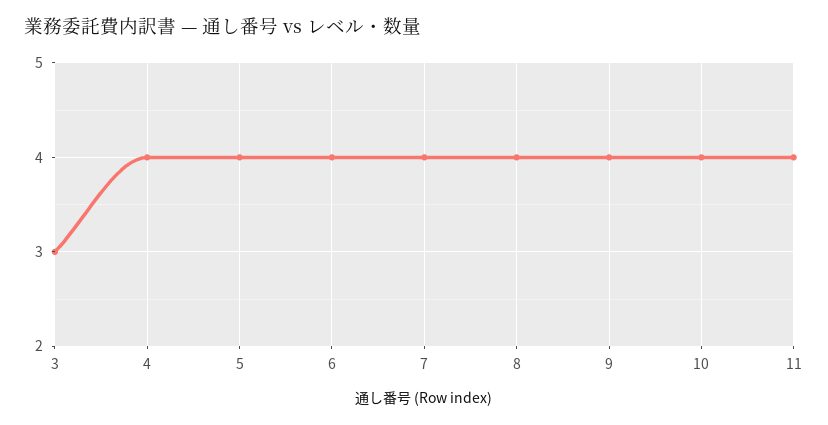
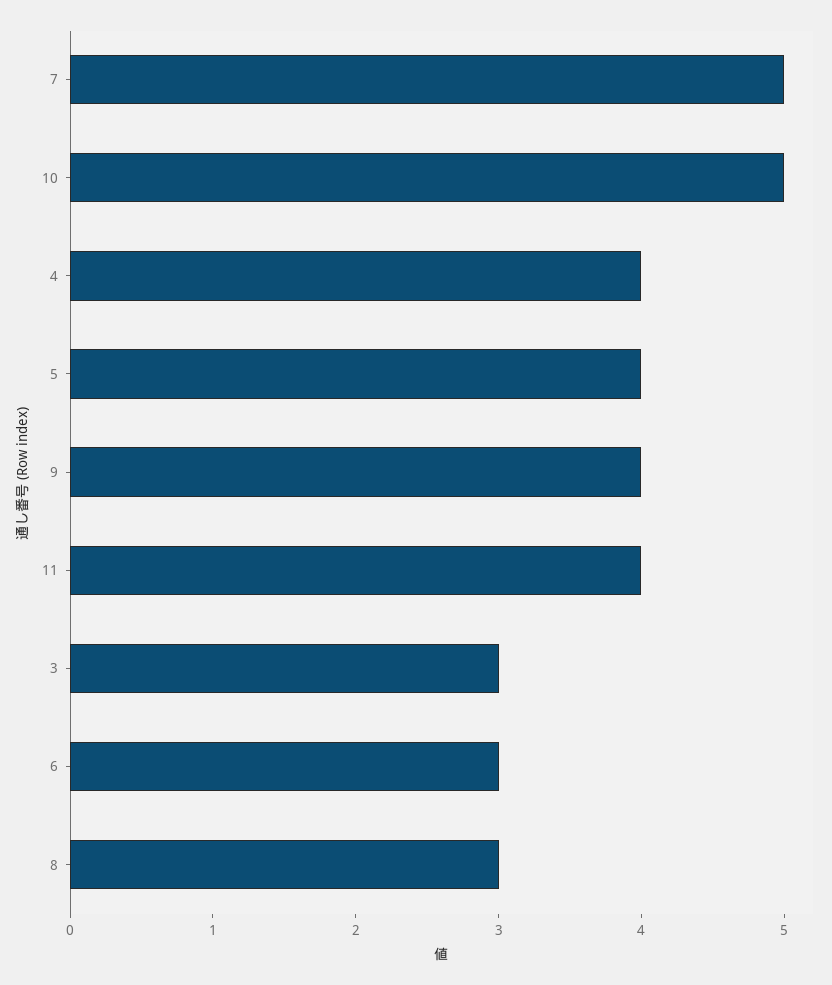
6: 4 -> 3
7: 4 -> 5
8: 4 -> 3
10: 4 -> 5

